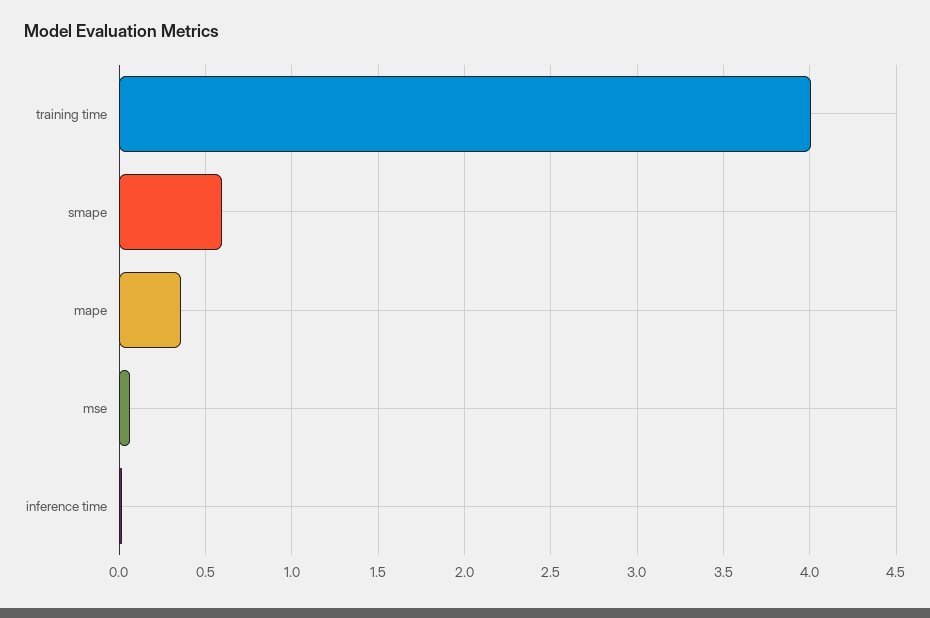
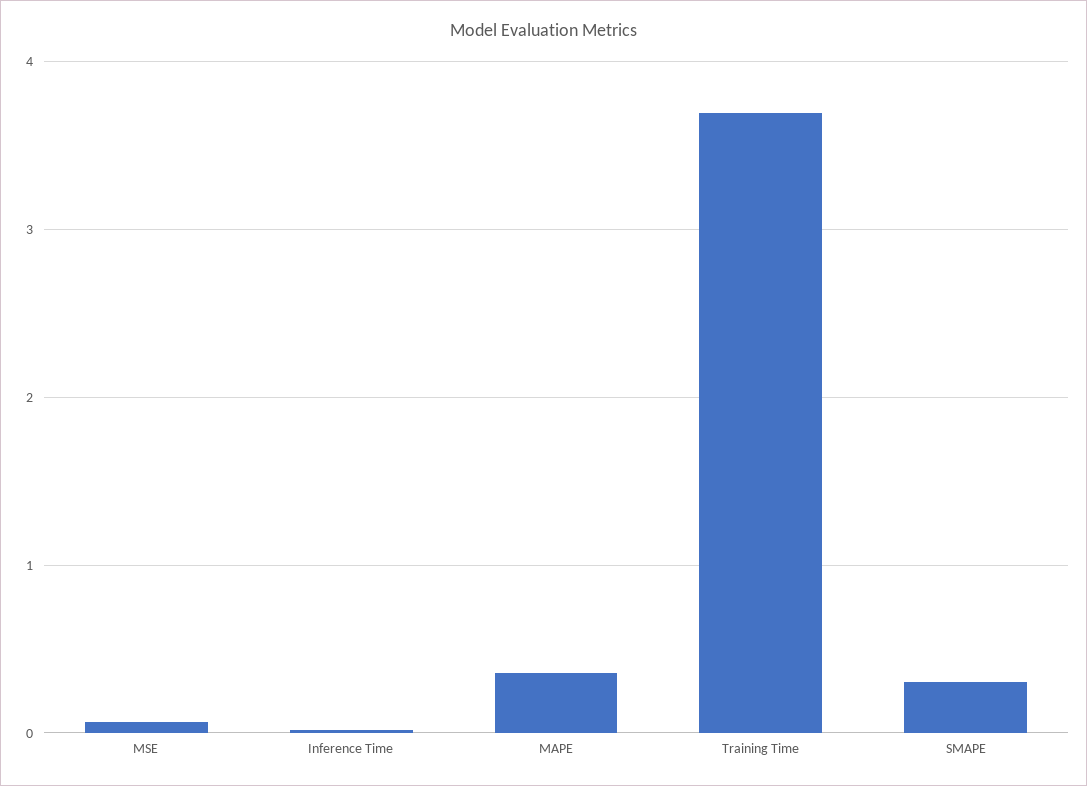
training time: 4 -> 3.7
smape: 0.6 -> 0.3

